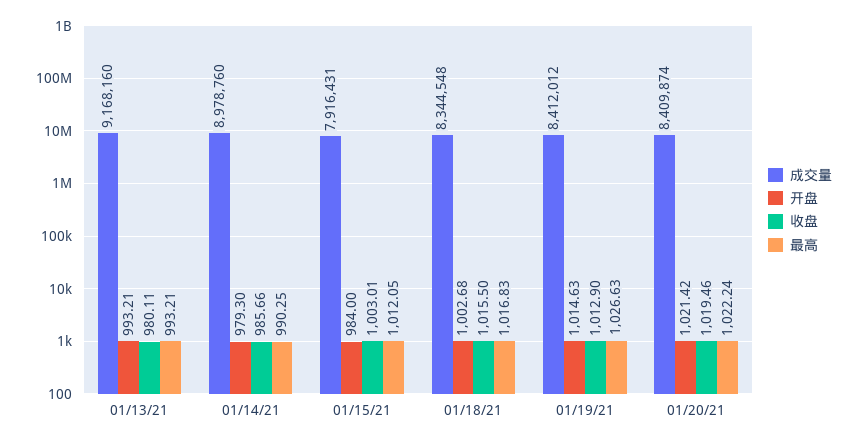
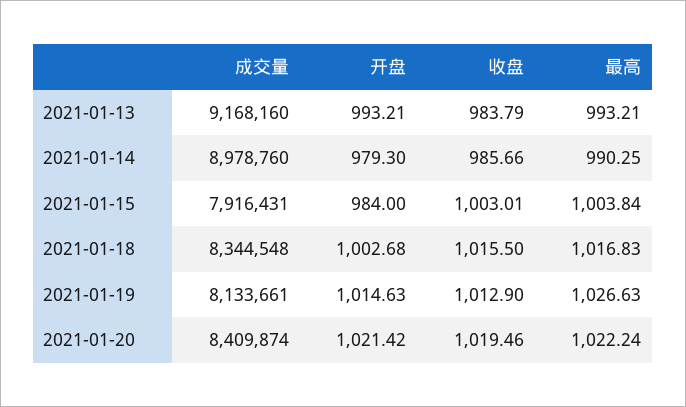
收盘, 01/13/21: 980.11 -> 983.79
最高, 01/15/21: 1012.05 -> 1003.84
成交量, 01/19/21: 8412012 -> 8133661

